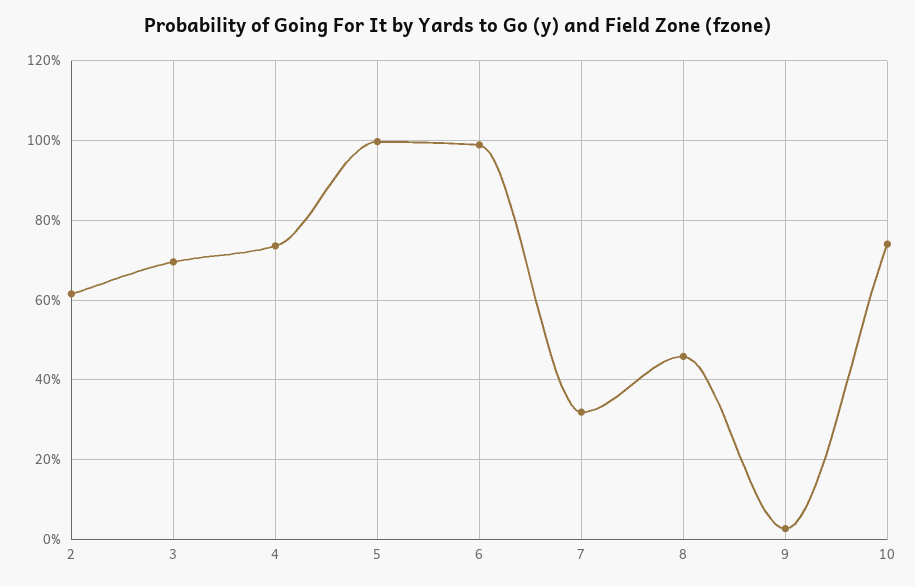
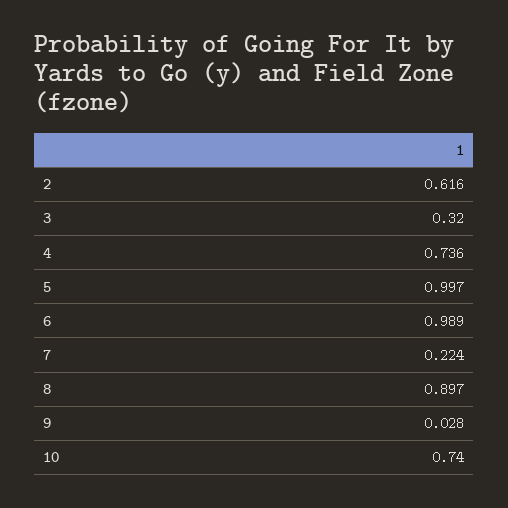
3: 0.7 -> 0.32
7: 0.32 -> 0.224
8: 0.46 -> 0.897

